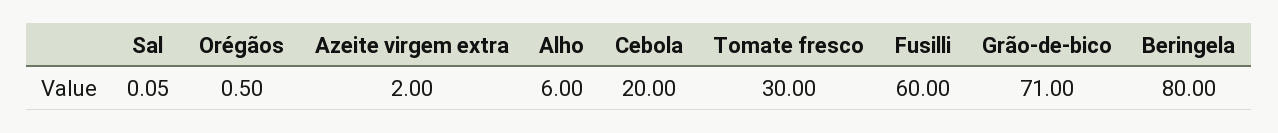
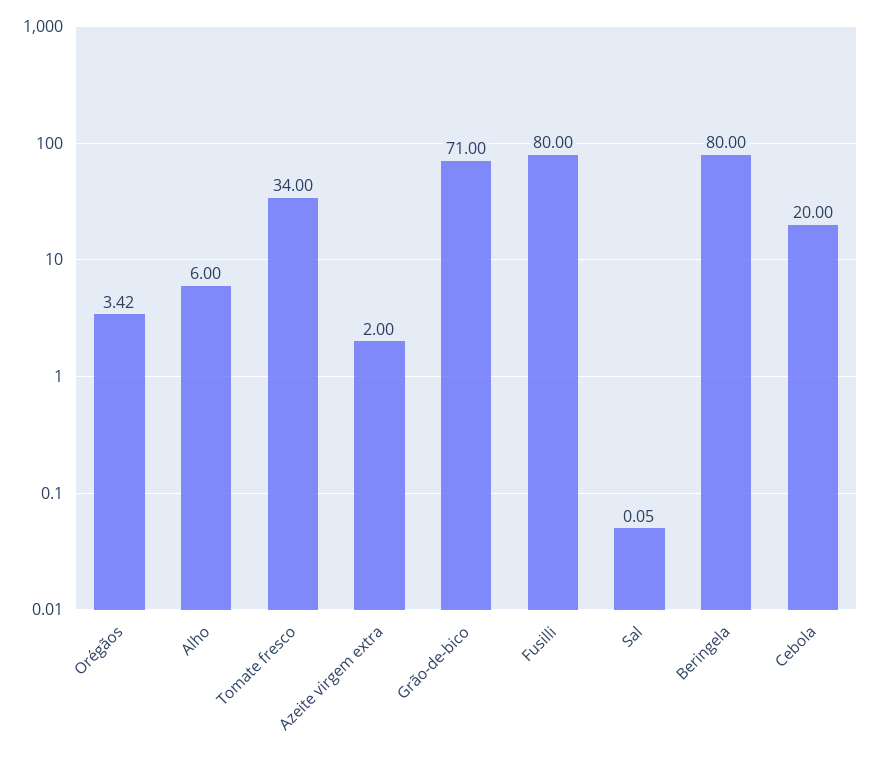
Orégãos: 0.5 -> 3.42
Tomate fresco: 30 -> 34
Fusilli: 60 -> 80

